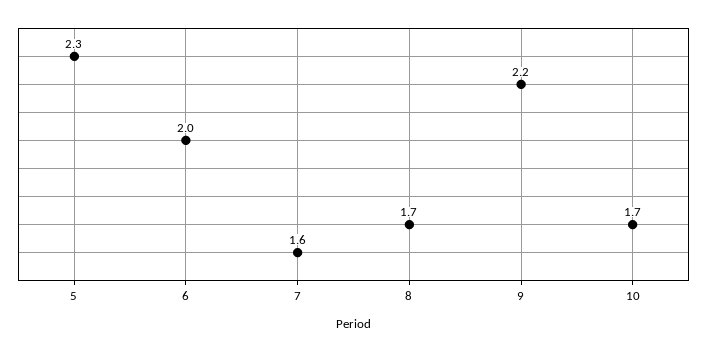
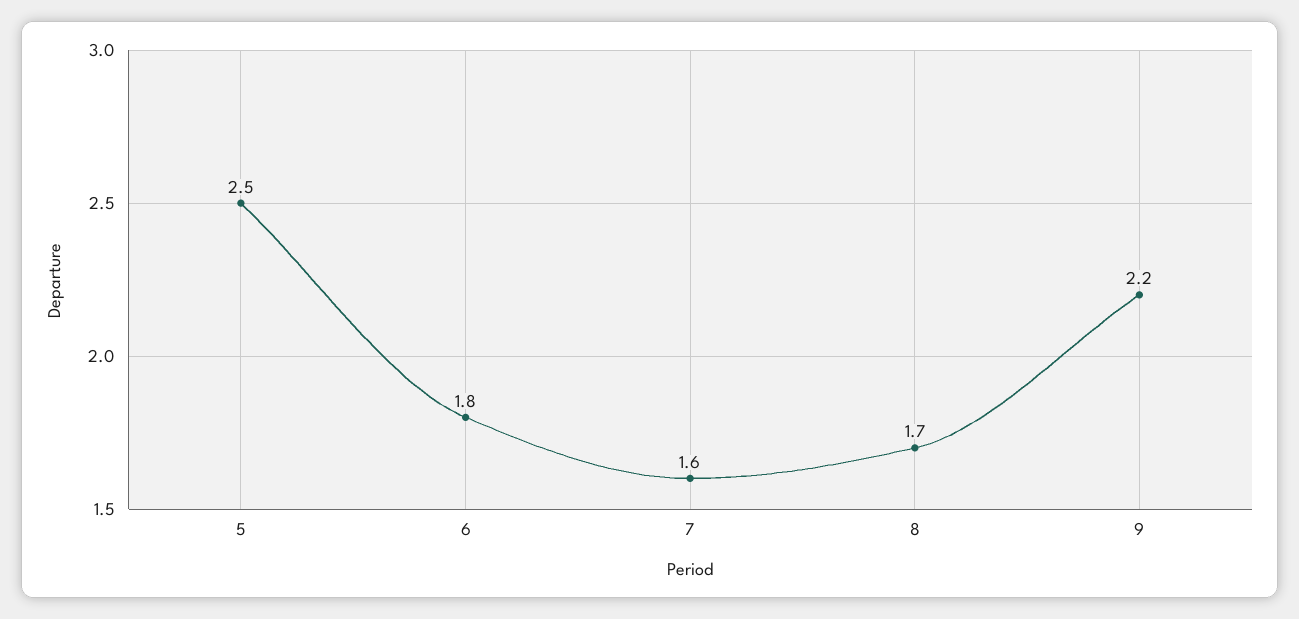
5: 2.3 -> 2.5
6: 2 -> 1.8
10: 1.7 -> none

